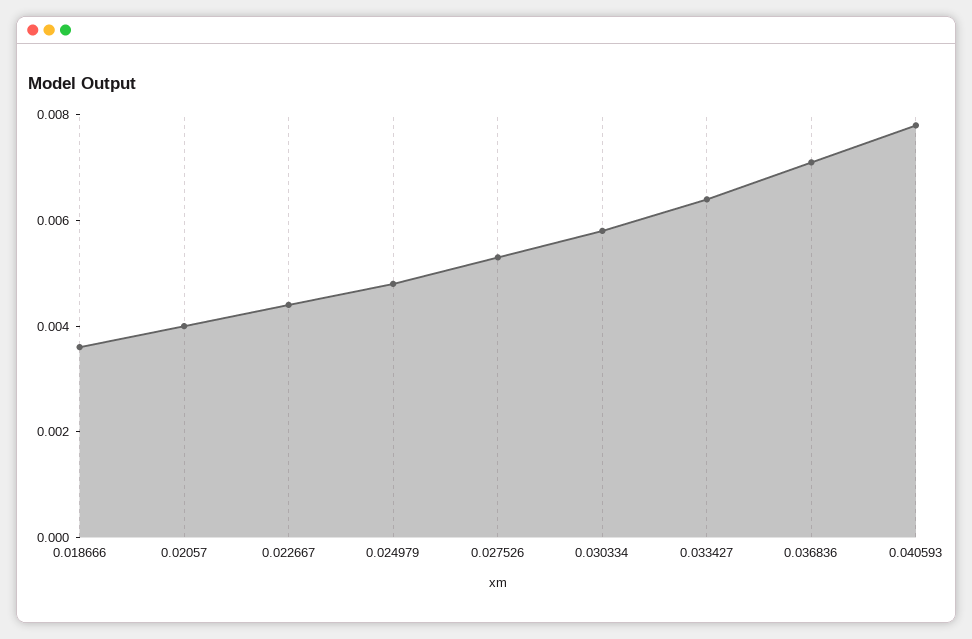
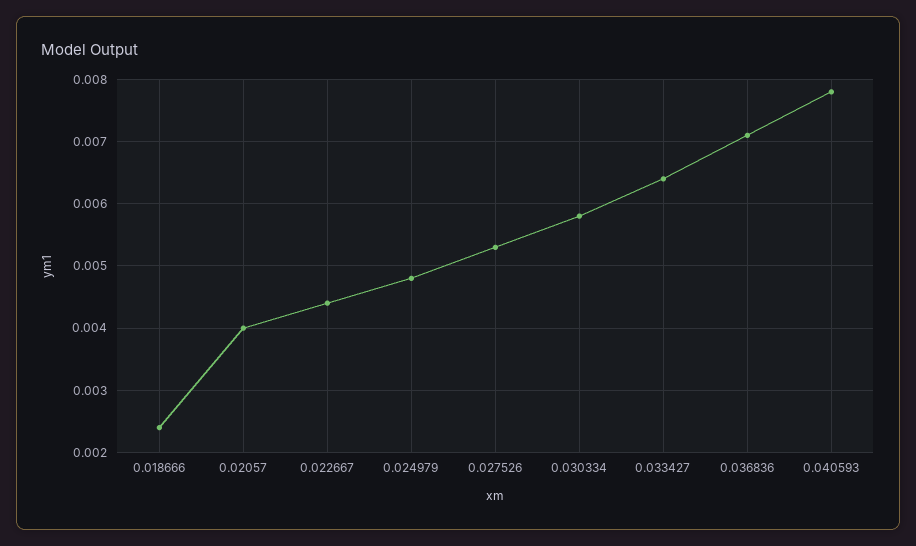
0.018666: 0.0035 -> 0.0024

